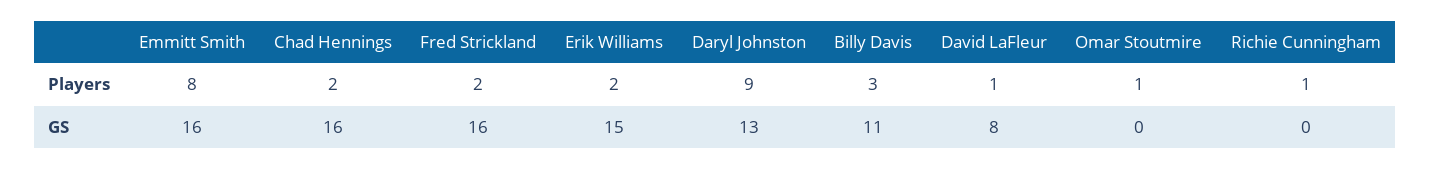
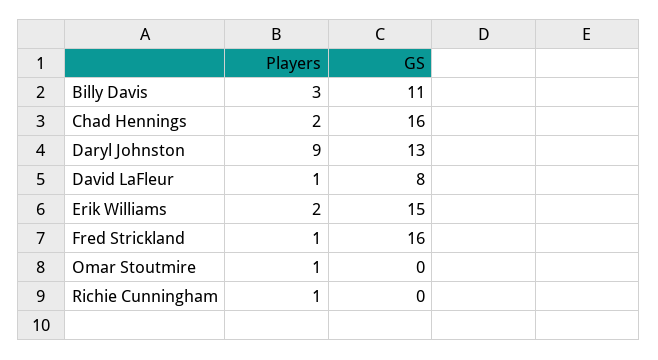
Emmitt Smith, Players: 8 -> none
Fred Strickland, Players: 2 -> 1
Emmitt Smith, GS: 16 -> none

